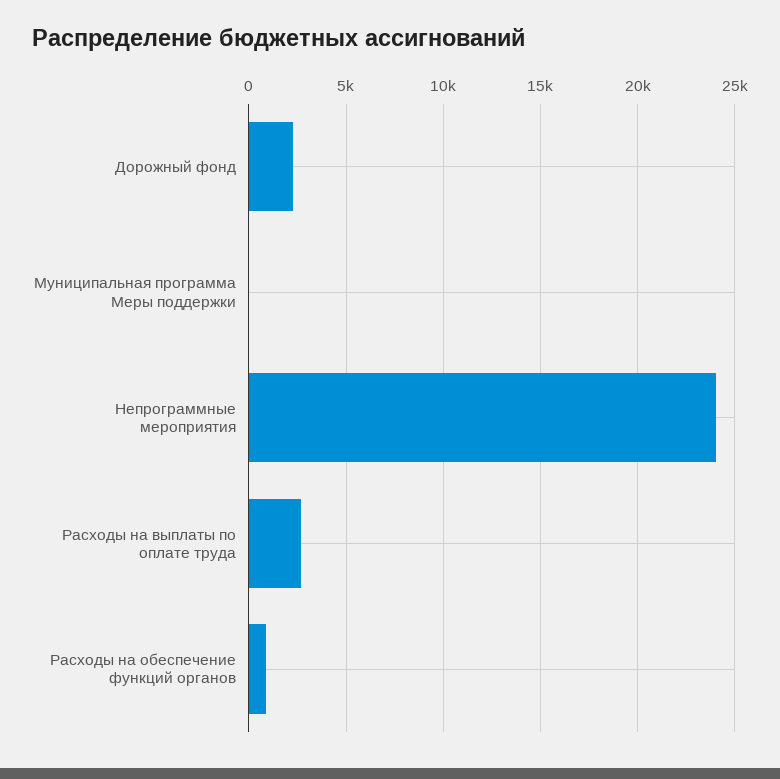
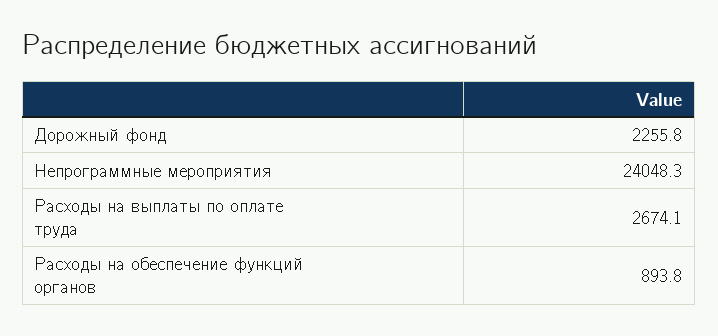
Муниципальная программа Меры поддержки: 0 -> none

